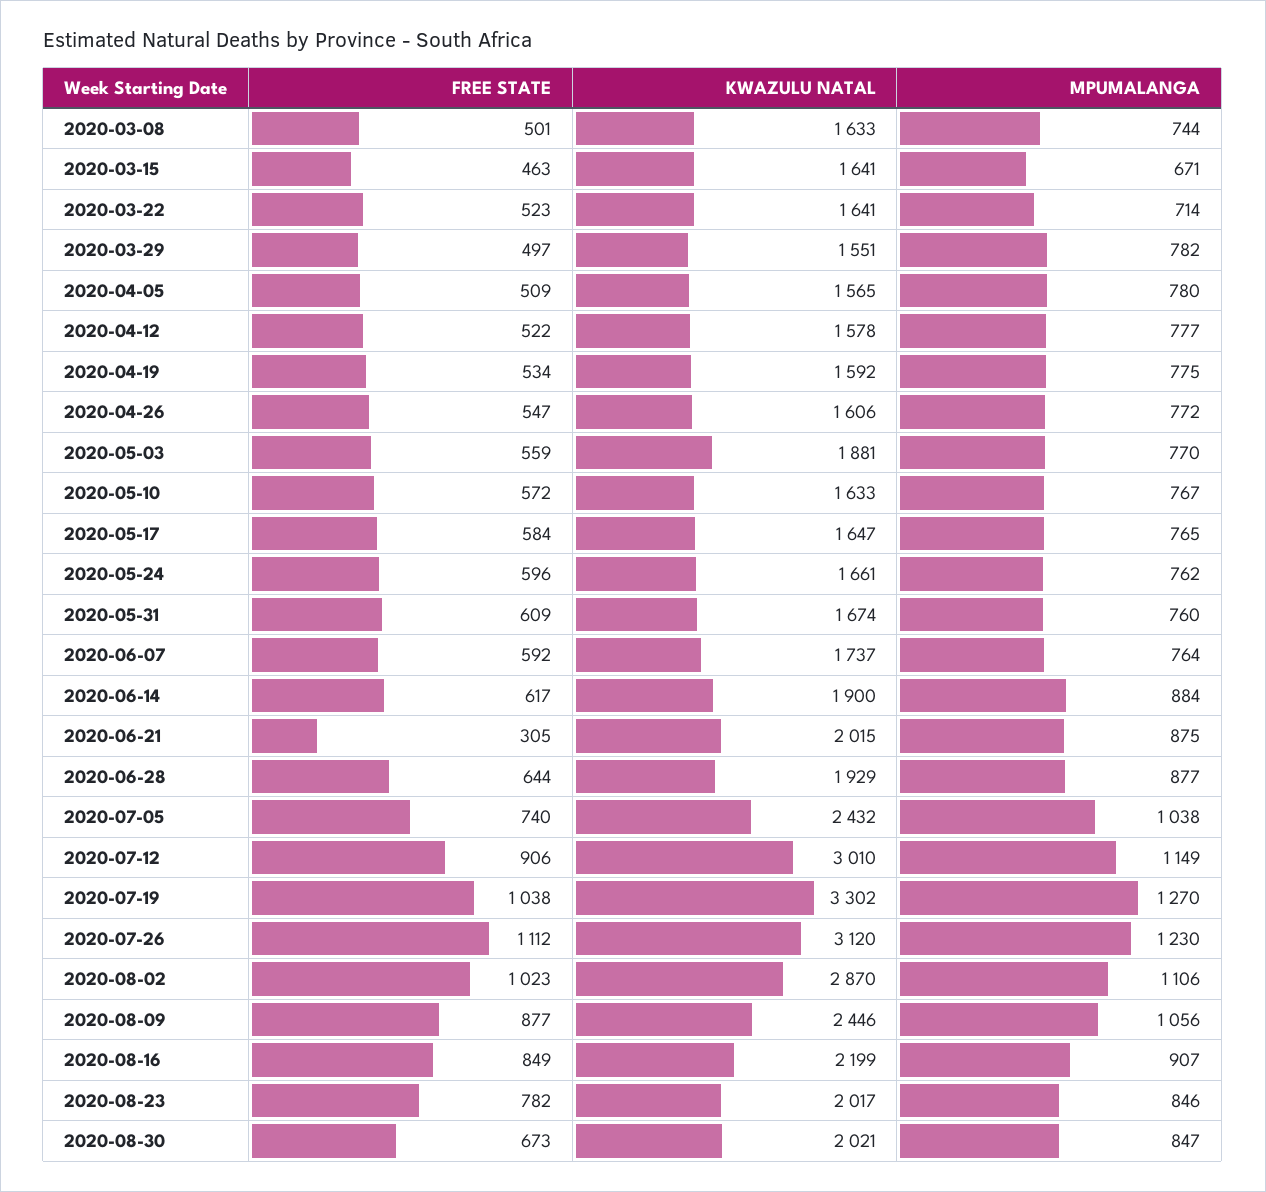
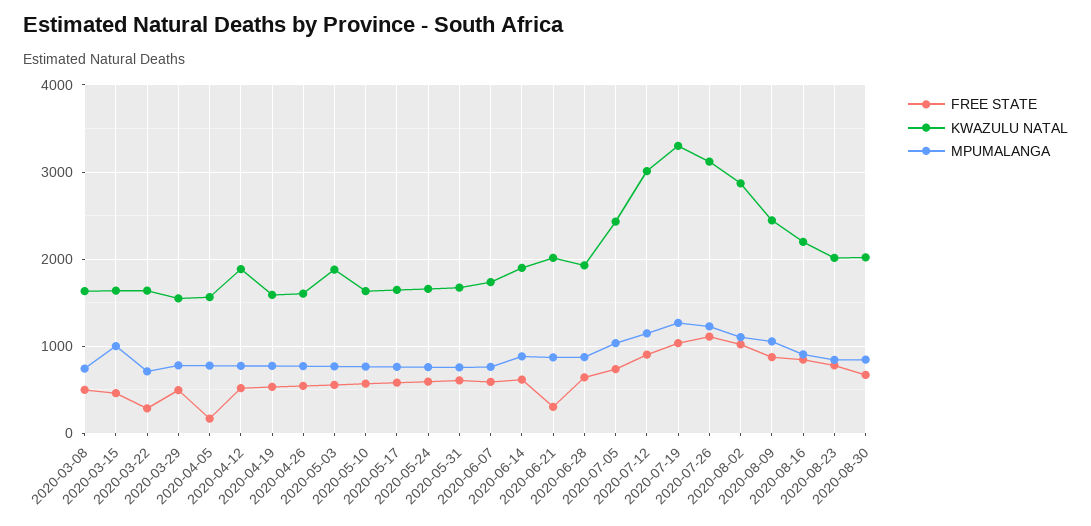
MPUMALANGA, 2020-03-15: 671 -> 1000
FREE STATE, 2020-03-22: 523 -> 300
FREE STATE, 2020-04-05: 509 -> 200
KWAZULU NATAL, 2020-04-12: 1578 -> 1900

